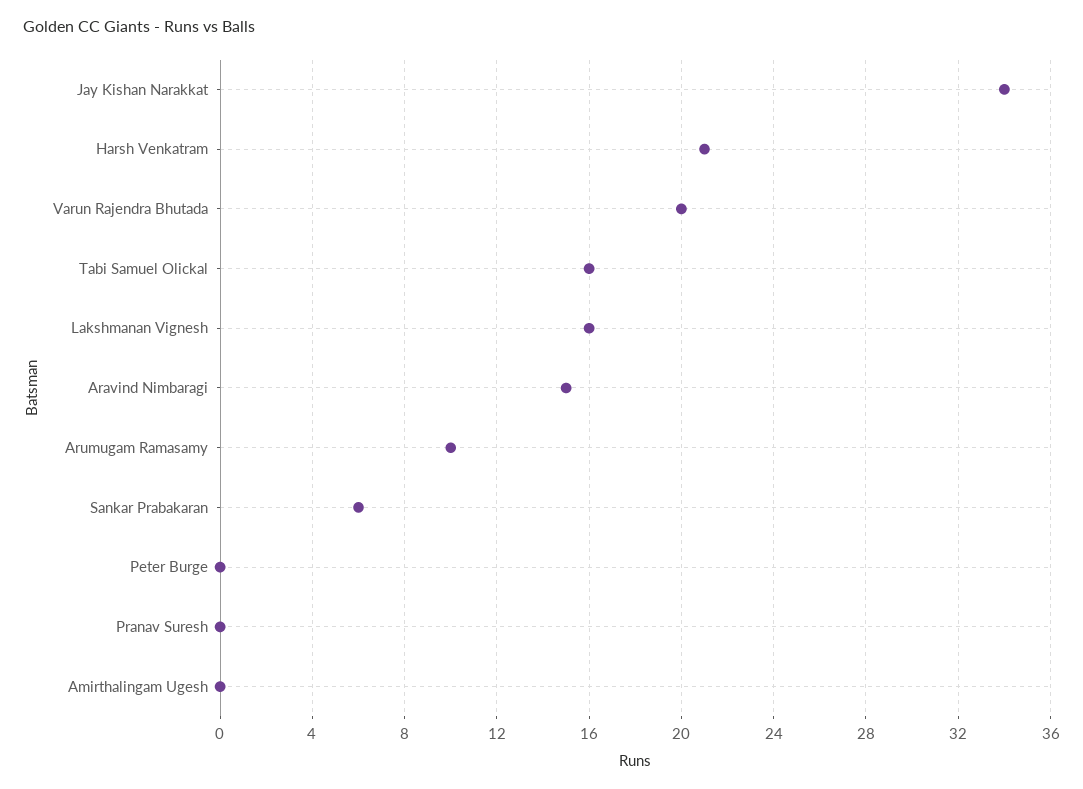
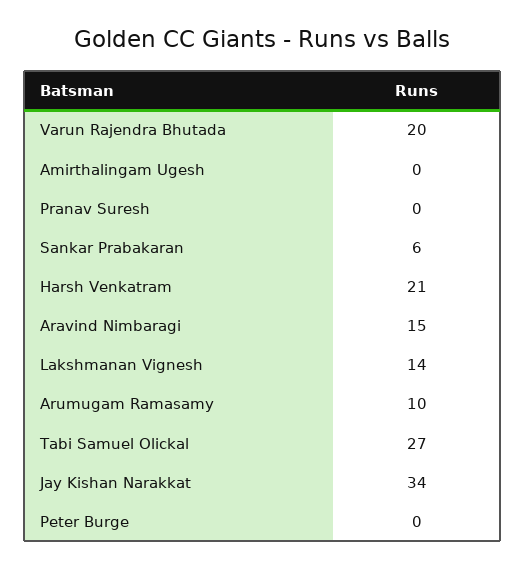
Tabi Samuel Olickal: 16 -> 27
Lakshmanan Vignesh: 16 -> 14

